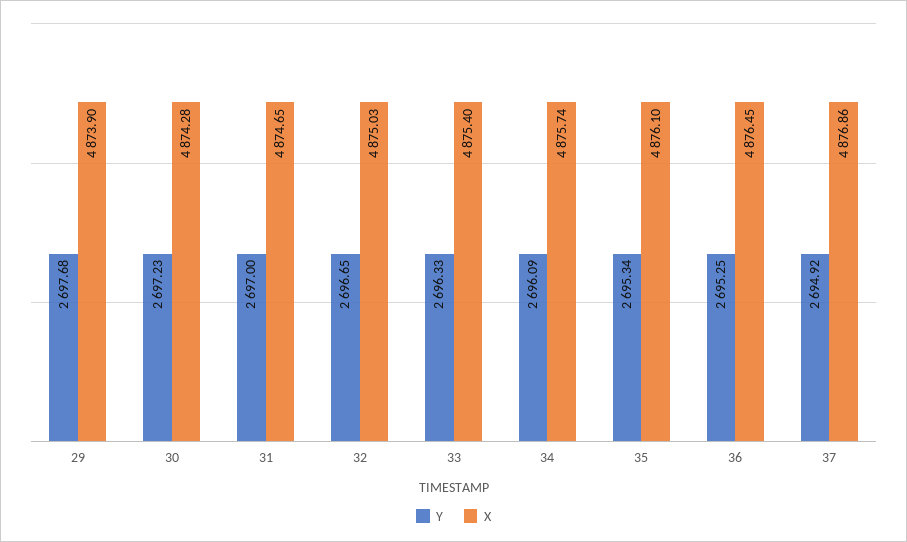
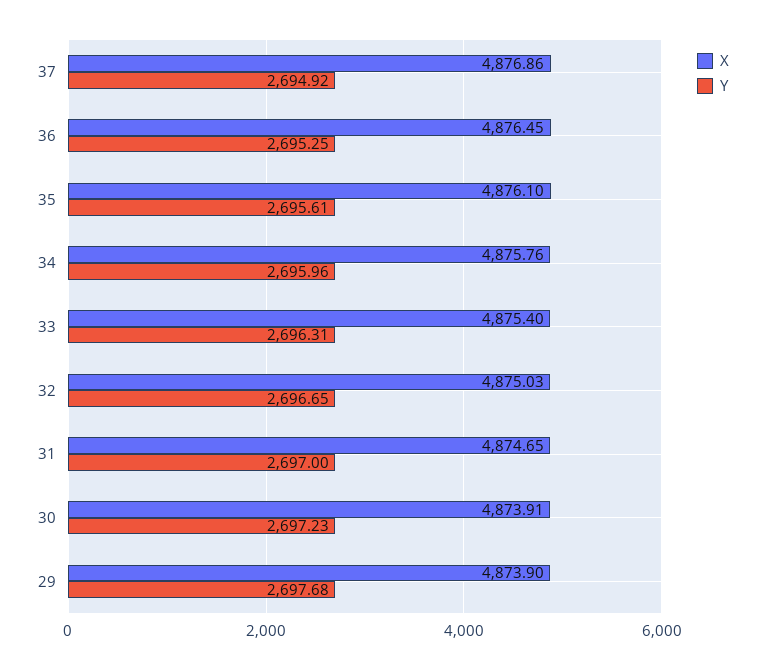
X, 30: 4874.28 -> 4873.91
Y, 33: 2696.33 -> 2696.31
Y, 34: 2696.09 -> 2695.96
X, 34: 4875.74 -> 4875.76
Y, 35: 2695.34 -> 2695.61

